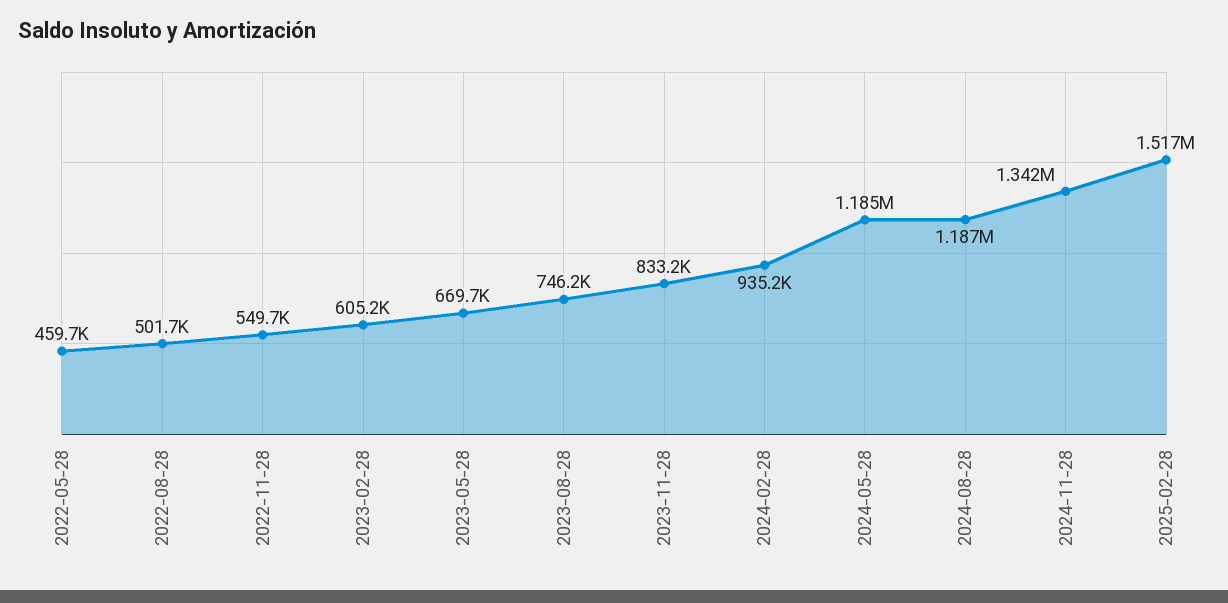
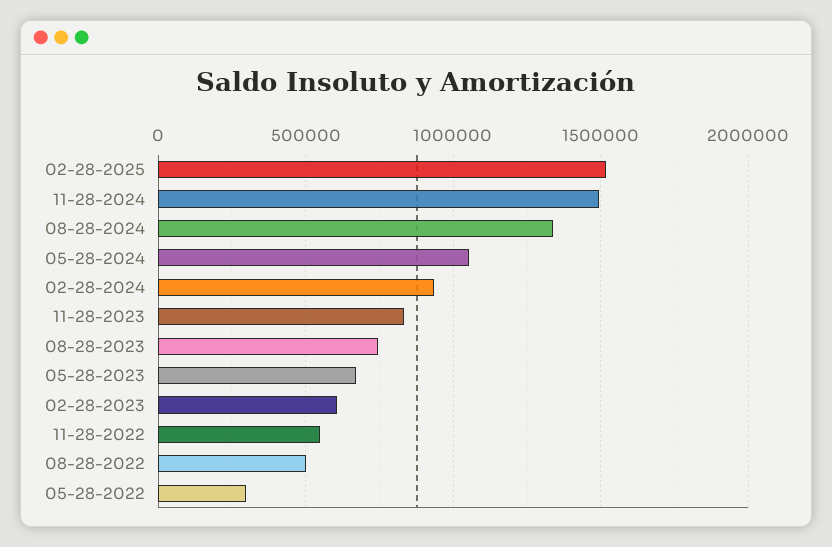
2022-05-28: 459700 -> 300000
2024-05-28: 1185000 -> 1050000
2024-08-28: 1187000 -> 1350000
2024-11-28: 1342000 -> 1500000

